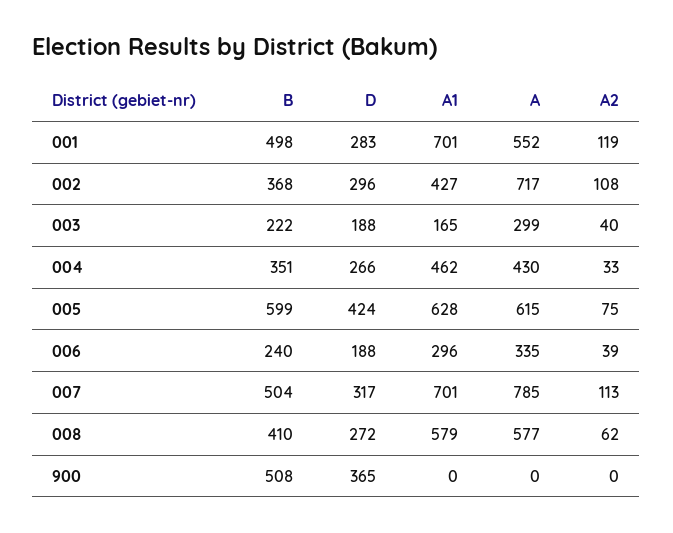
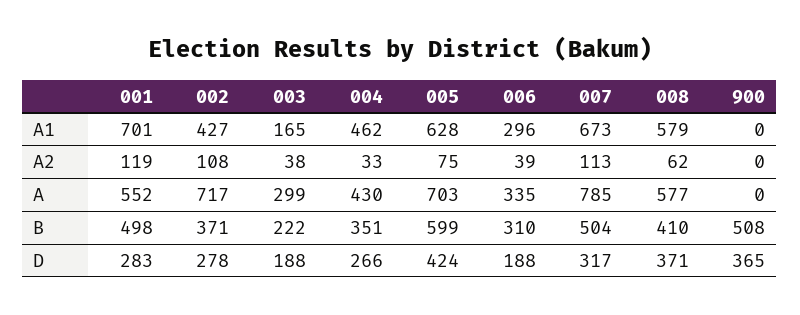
B, 002: 368 -> 371
D, 002: 296 -> 278
A2, 003: 40 -> 38
A, 005: 615 -> 703
B, 006: 240 -> 310
A1, 007: 701 -> 673
D, 008: 272 -> 371

